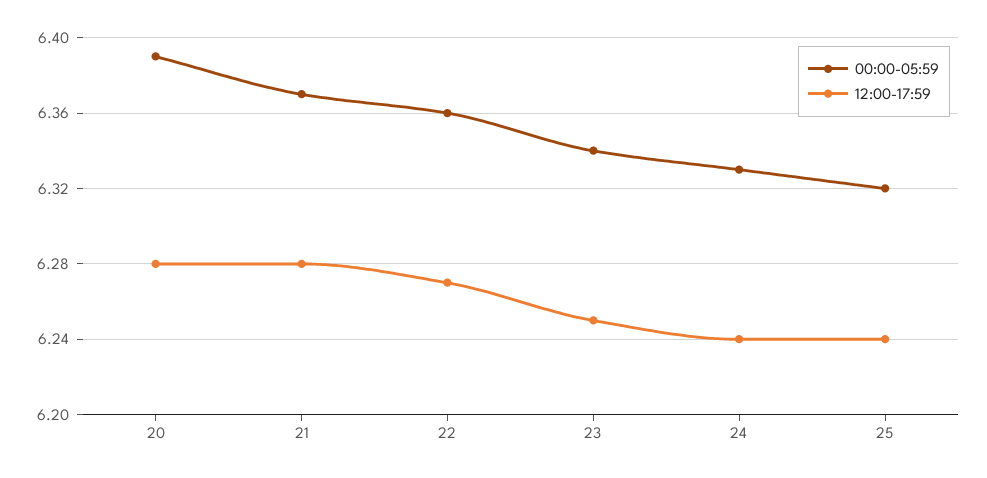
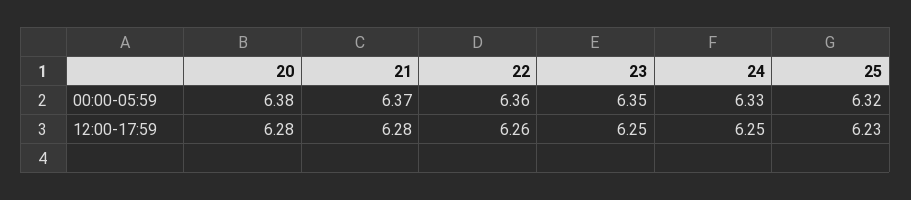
00:00-05:59, 20: 6.39 -> 6.38
12:00-17:59, 22: 6.27 -> 6.26
00:00-05:59, 23: 6.34 -> 6.35
12:00-17:59, 24: 6.24 -> 6.25
12:00-17:59, 25: 6.24 -> 6.23

